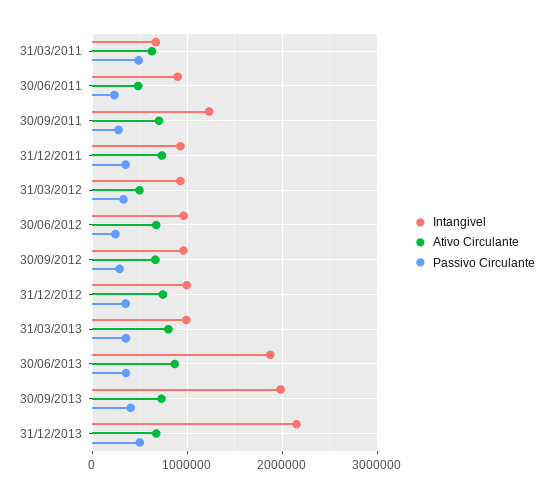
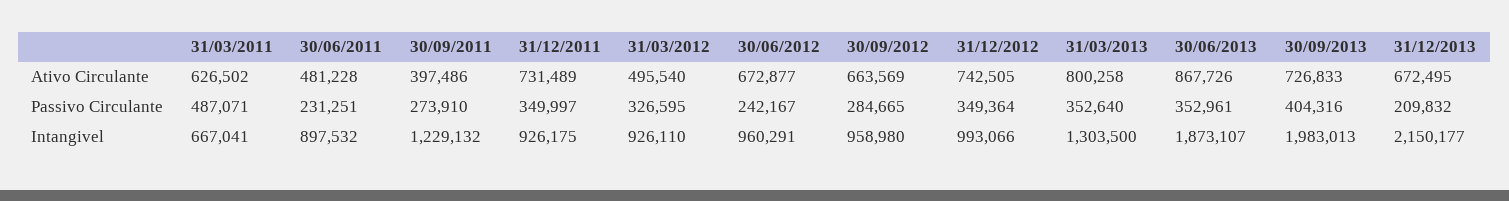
Ativo Circulante, 30/09/2011: 700000 -> 397486
Intangivel, 31/03/2013: 1000000 -> 1303500
Passivo Circulante, 31/12/2013: 500000 -> 209832

